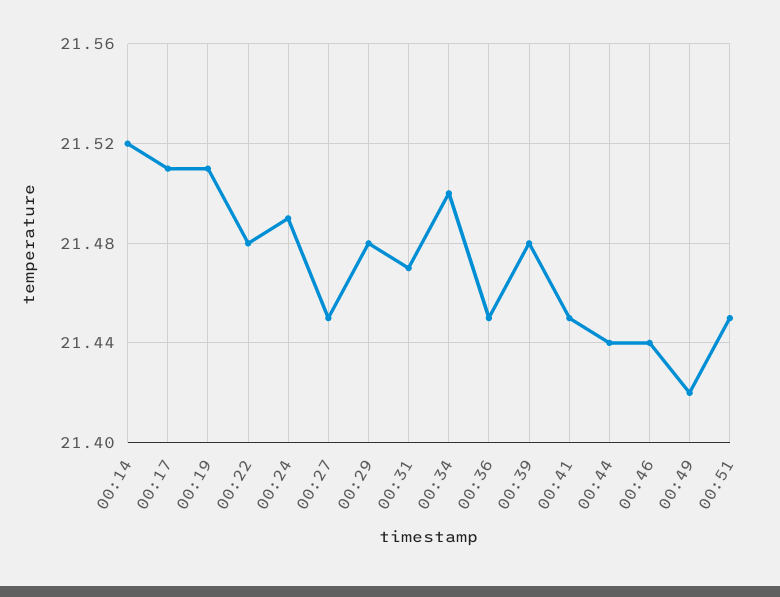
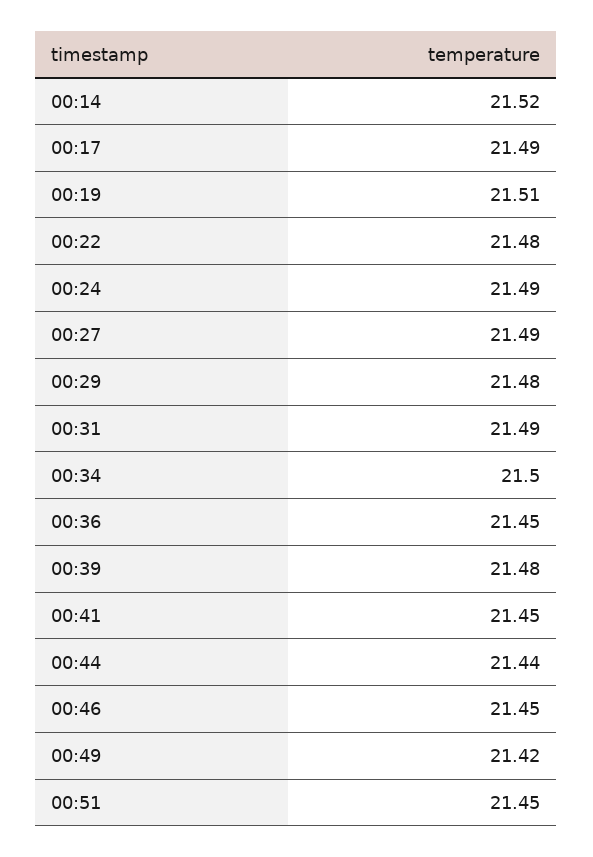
00:17: 21.51 -> 21.49
00:27: 21.45 -> 21.49
00:31: 21.47 -> 21.49
00:46: 21.44 -> 21.45

